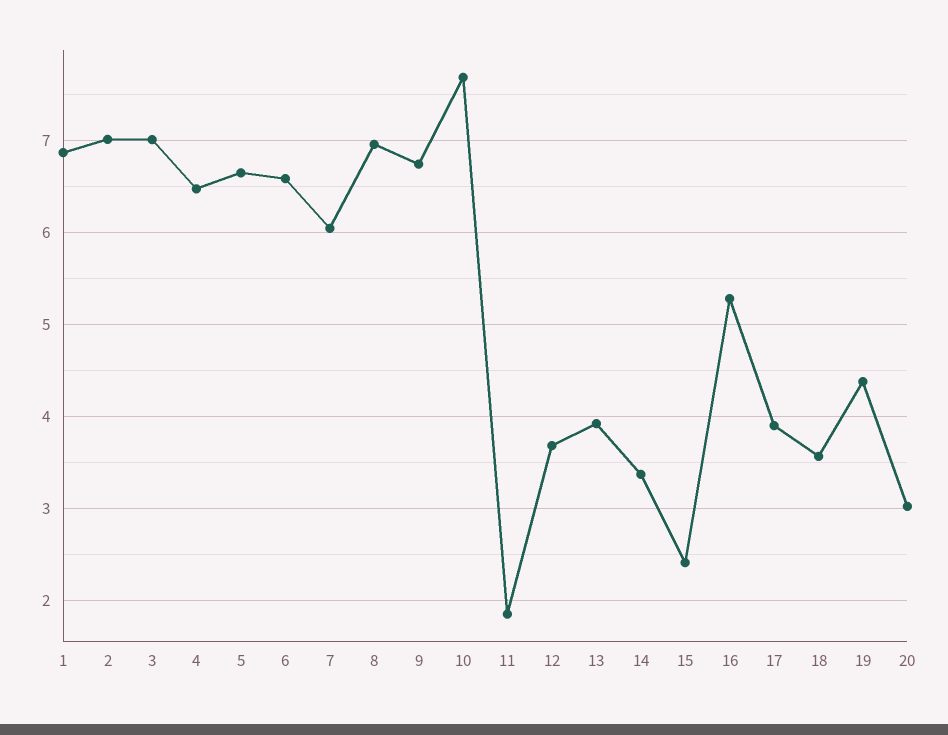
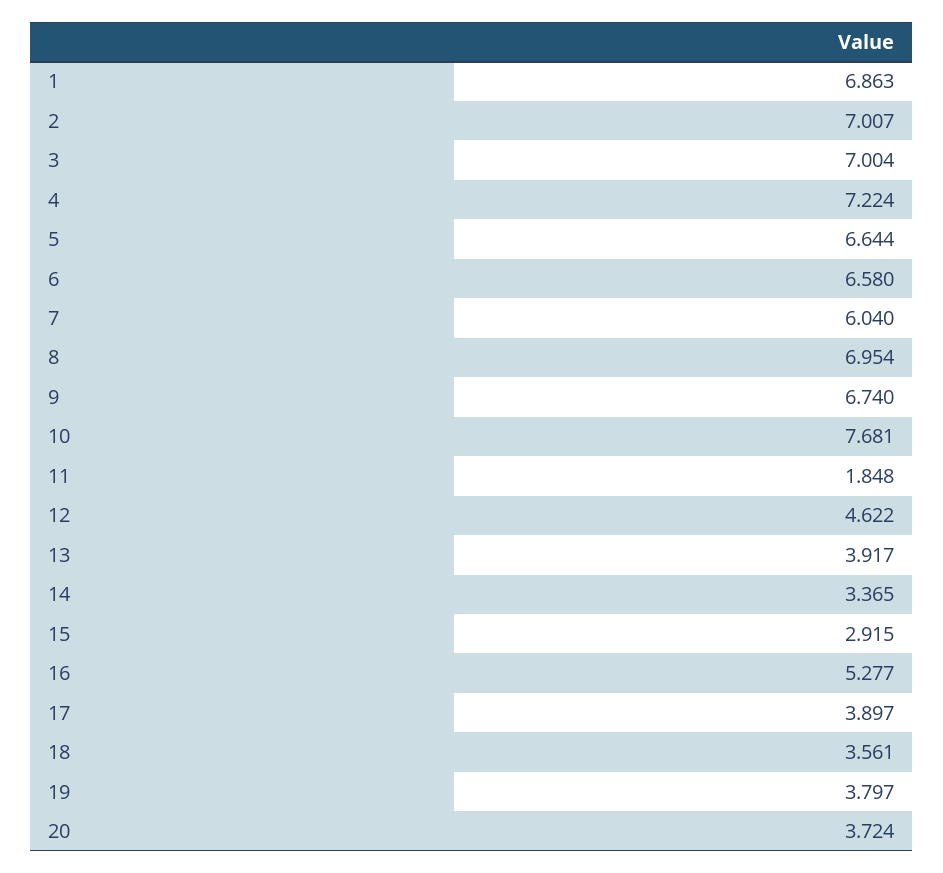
4: 6.5 -> 7.224
12: 3.7 -> 4.622
15: 2.4 -> 2.915
19: 4.4 -> 3.797
20: 3 -> 3.724

